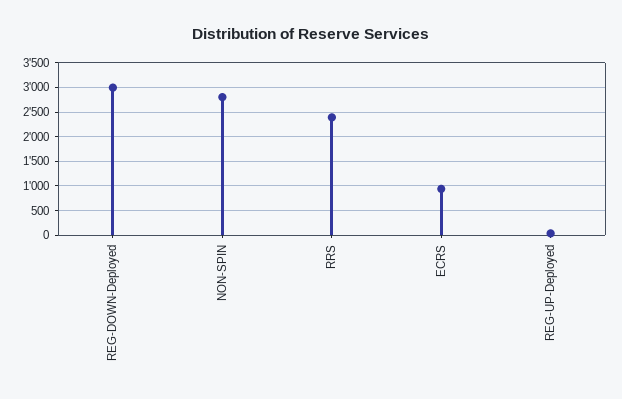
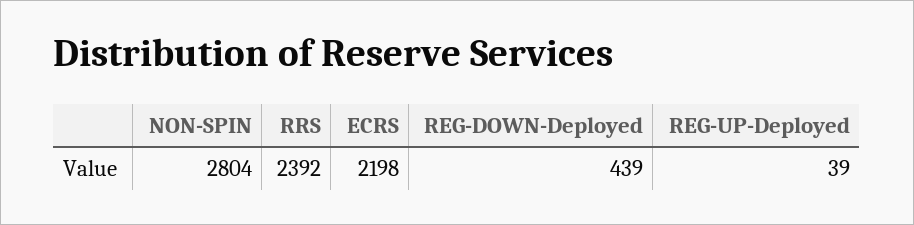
REG-DOWN-Deployed: 3000 -> 439
ECRS: 1000 -> 2198

